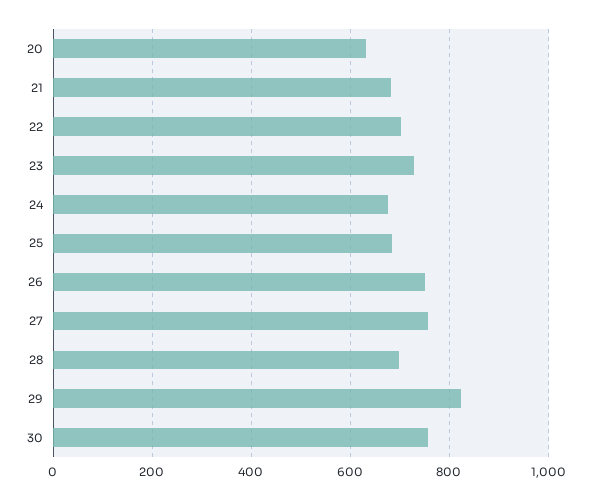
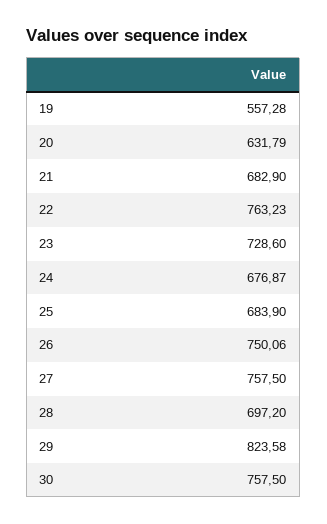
22: 700 -> 763.23
19: none -> 557.28

